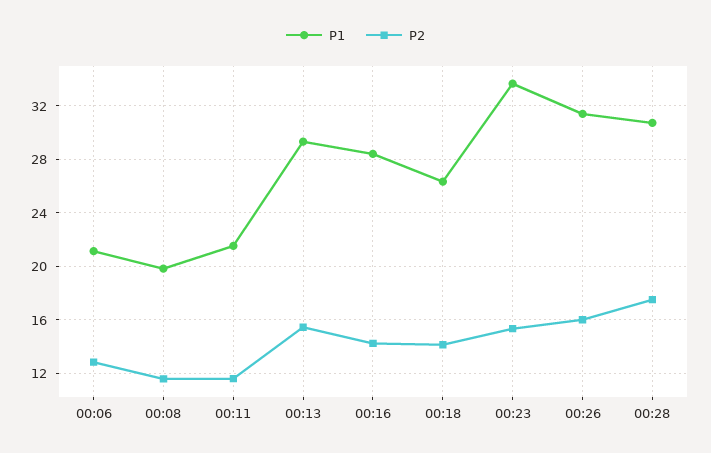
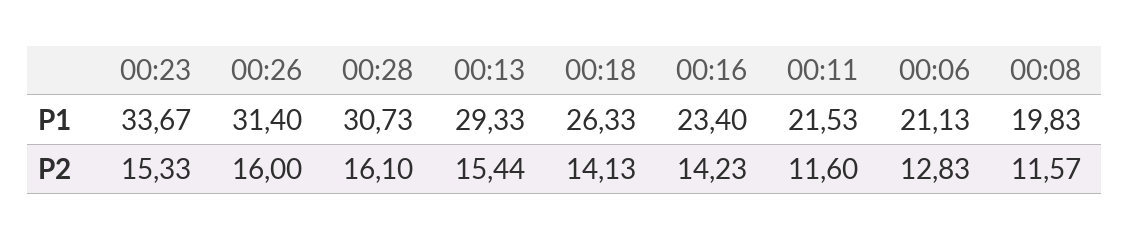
P1, 00:16: 28.5 -> 23.4
P2, 00:28: 17.5 -> 16.1

